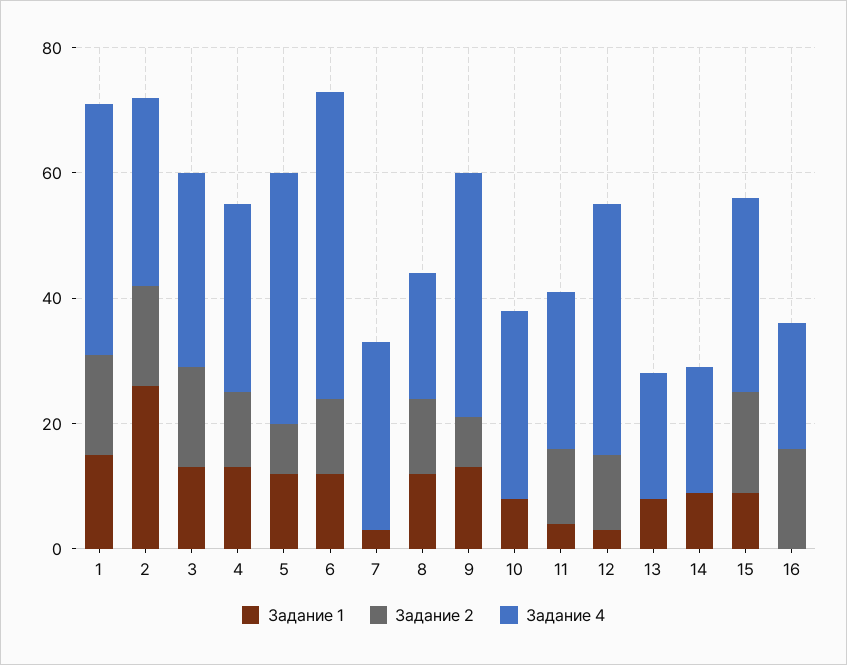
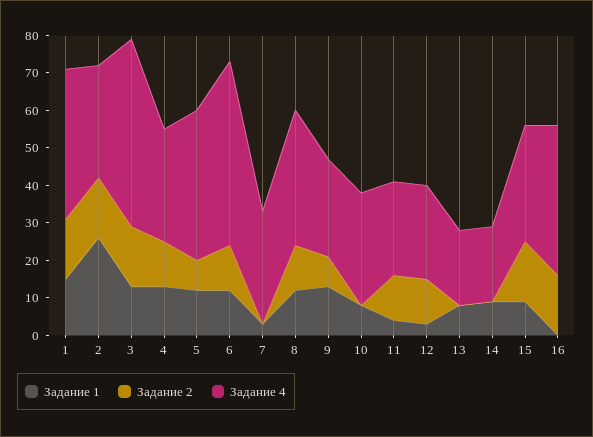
Задание 4, 3: 30 -> 50
Задание 4, 8: 20 -> 35
Задание 4, 9: 40 -> 25
Задание 4, 12: 40 -> 25
Задание 4, 16: 20 -> 40

